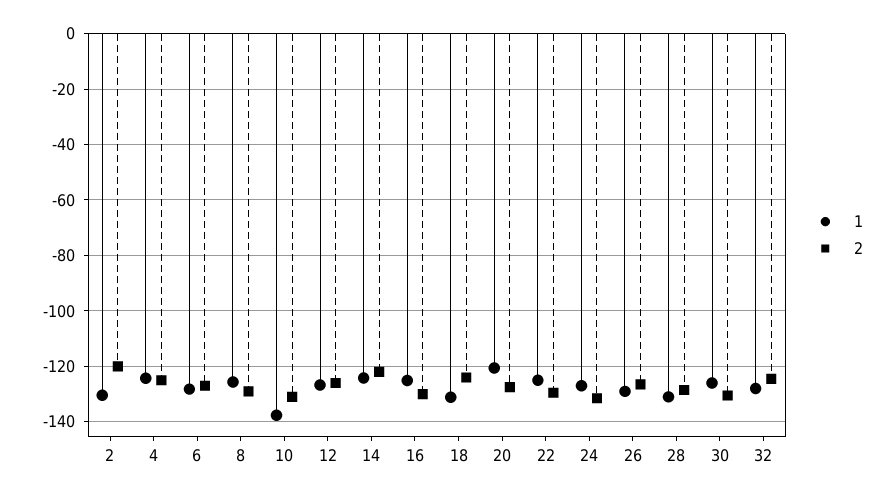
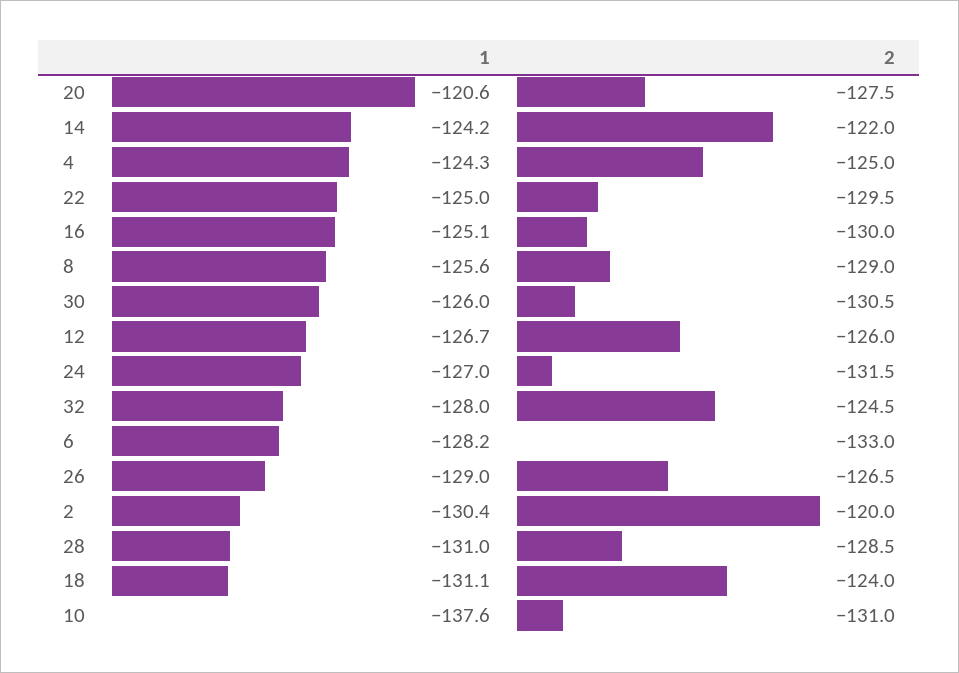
2, 6: -127.5 -> -133

